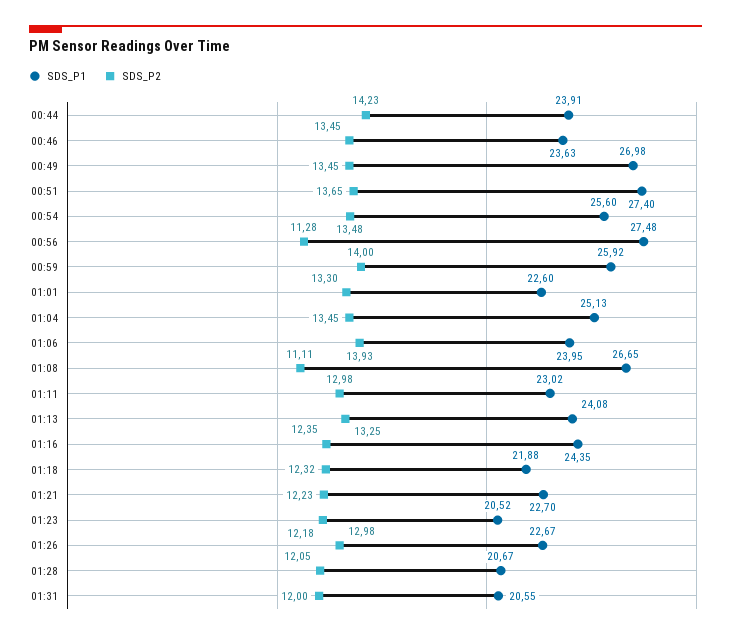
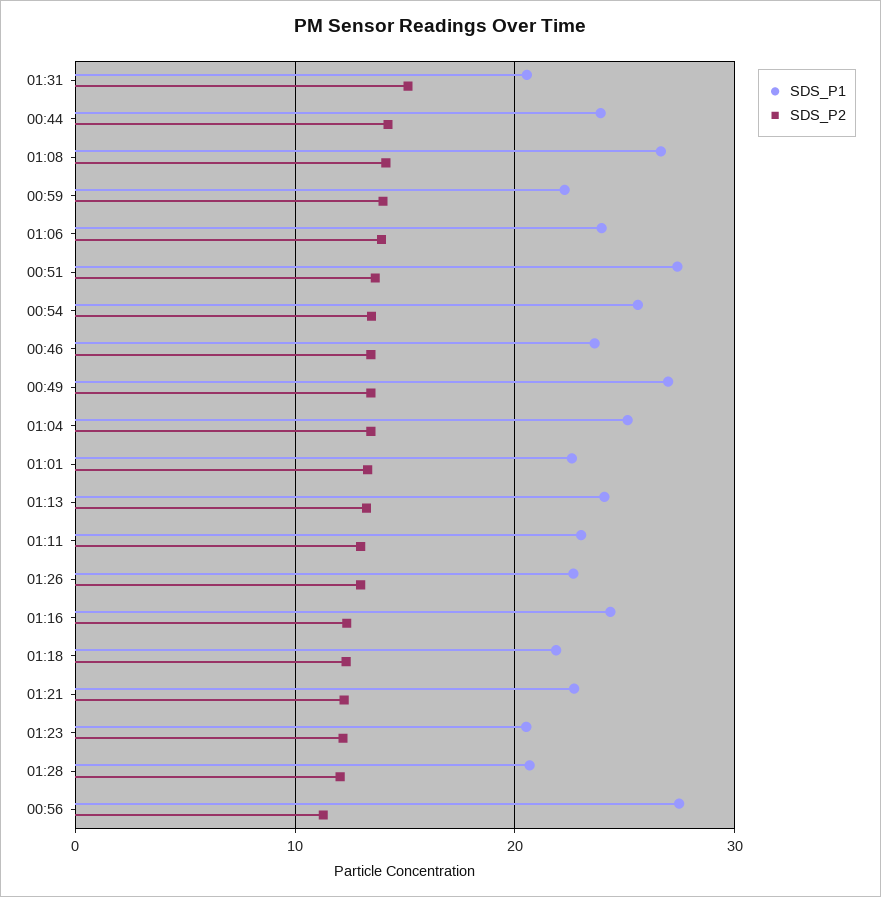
SDS_P1, 00:59: 25.92 -> 22
SDS_P2, 01:08: 11.11 -> 14
SDS_P2, 01:31: 12 -> 15

